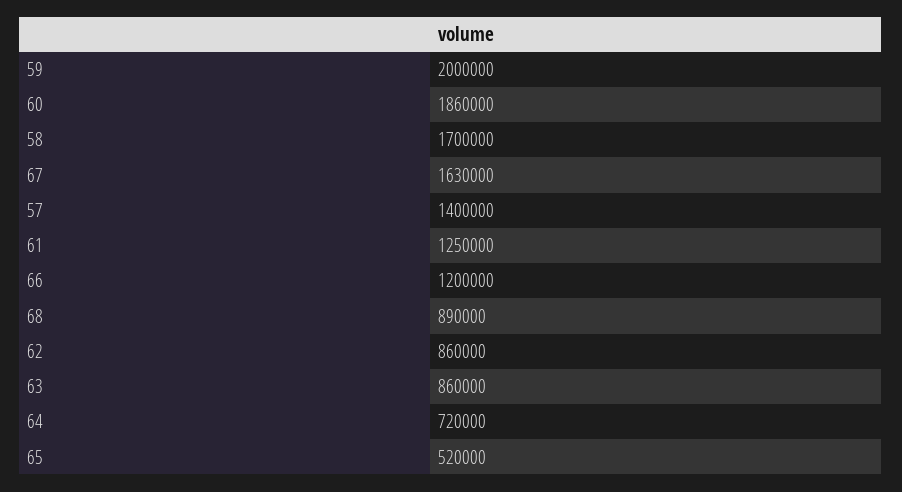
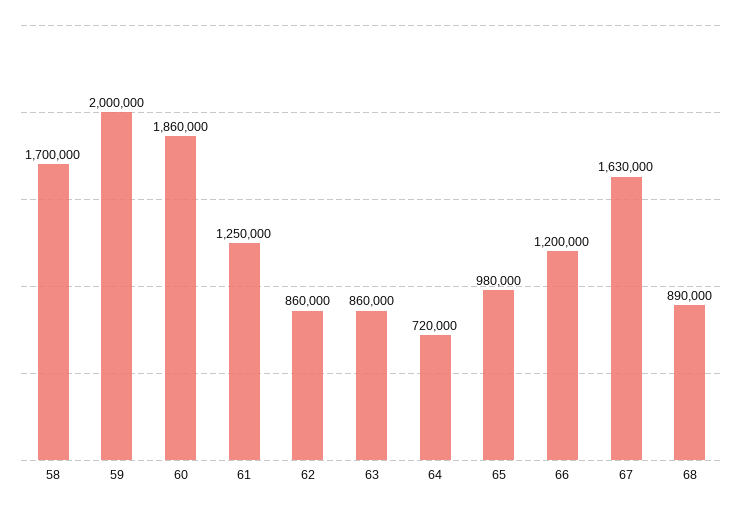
57: 1400000 -> none
65: 520000 -> 980000

